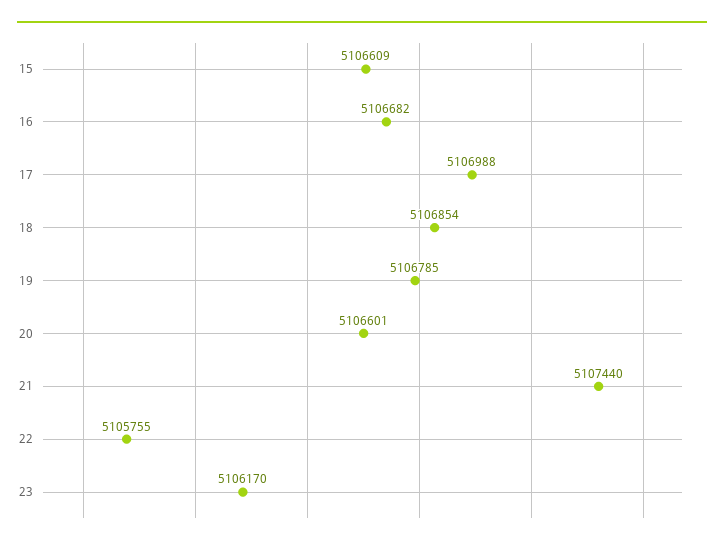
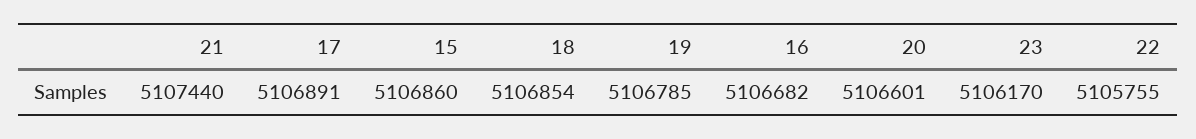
15: 5106609 -> 5106860
17: 5106988 -> 5106891

